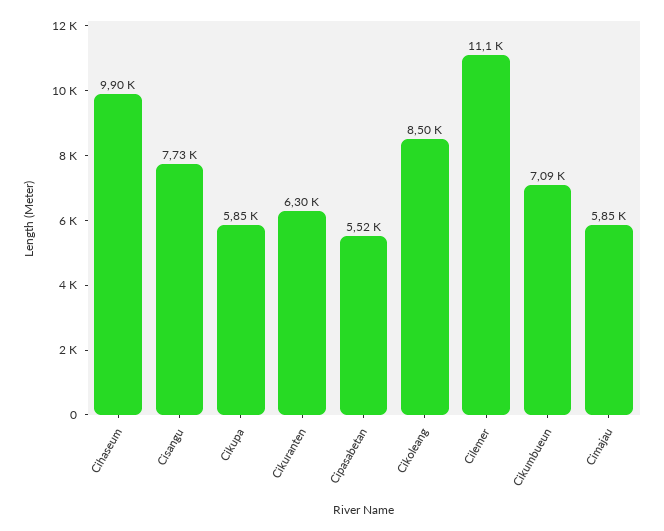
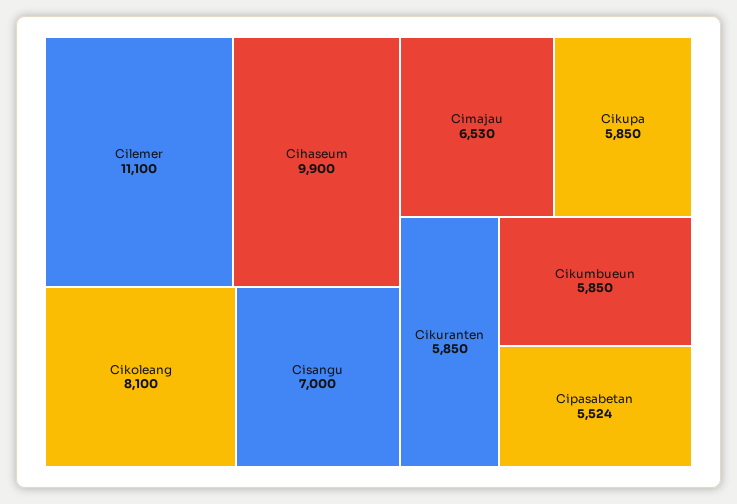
Cisangu: 7730 -> 7000
Cikuranten: 6300 -> 5850
Cikoleang: 8500 -> 8100
Cikumbueun: 7090 -> 5850
Cimajau: 5850 -> 6530

